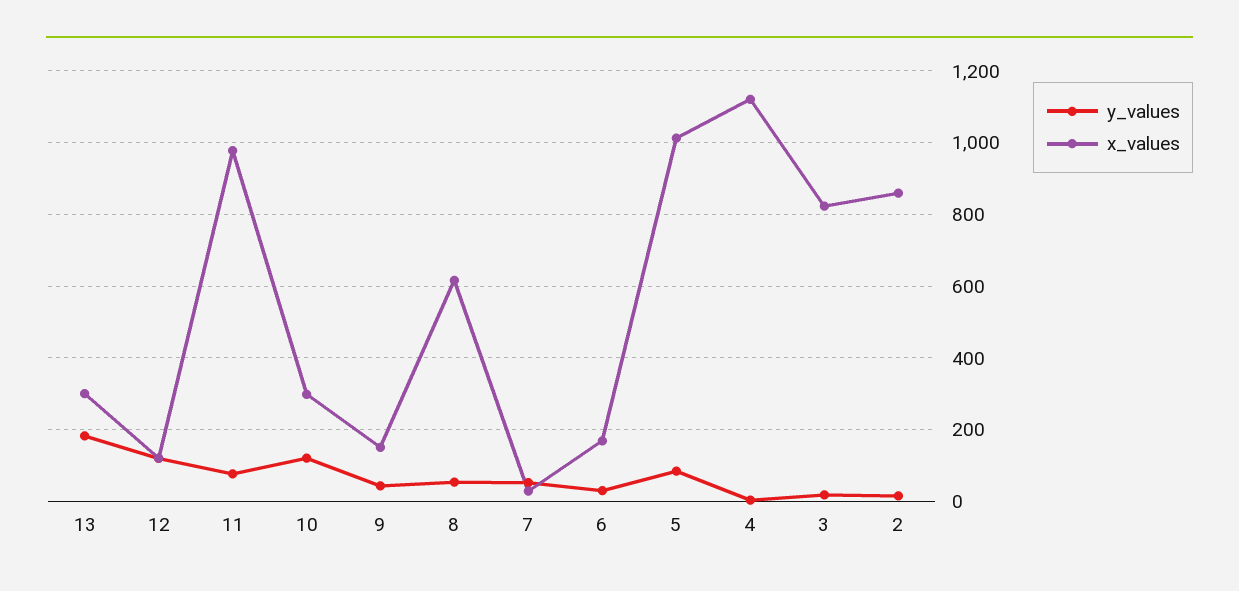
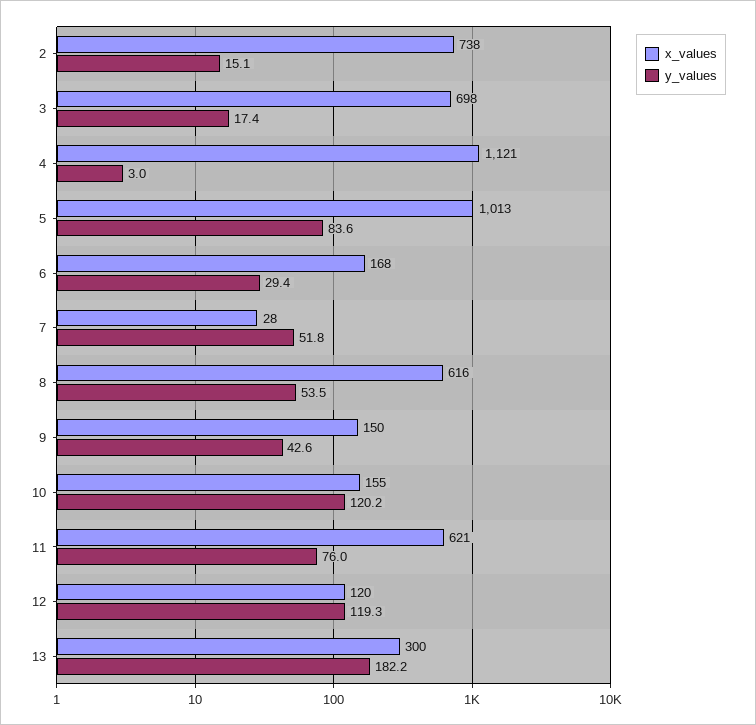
x_values, 11: 980 -> 621
x_values, 10: 300 -> 155
x_values, 3: 820 -> 698
x_values, 2: 860 -> 738

